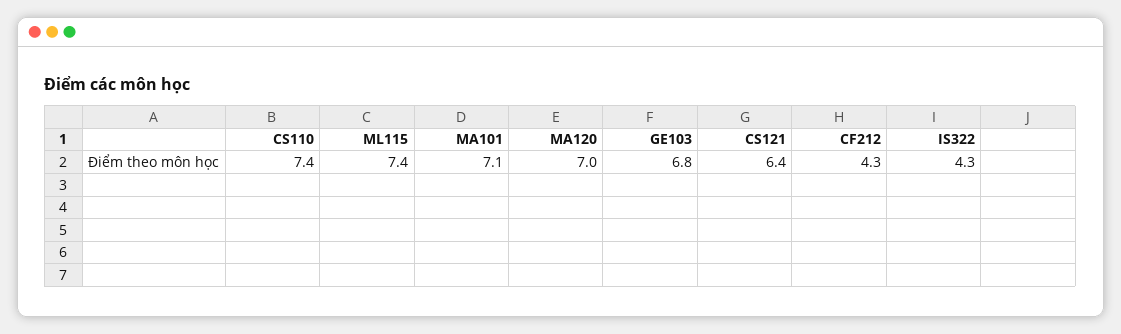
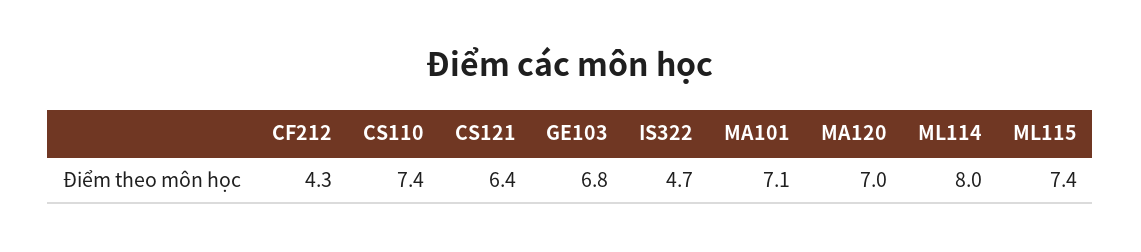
IS322: 4.3 -> 4.7
ML114: none -> 8

